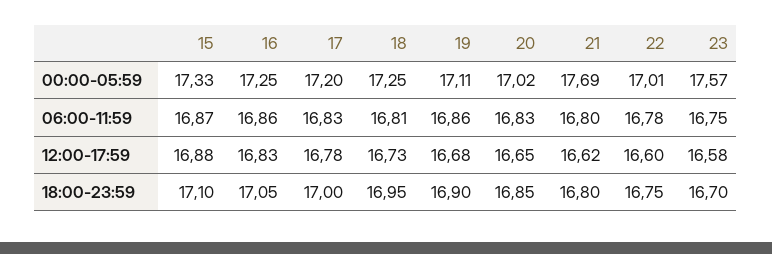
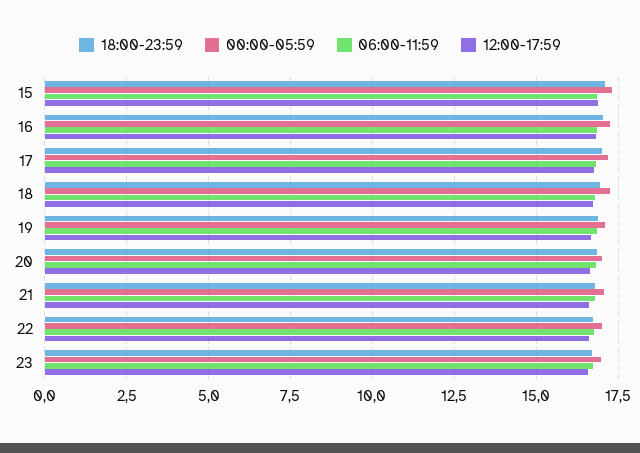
00:00-05:59, 21: 17.69 -> 17
00:00-05:59, 23: 17.57 -> 17

